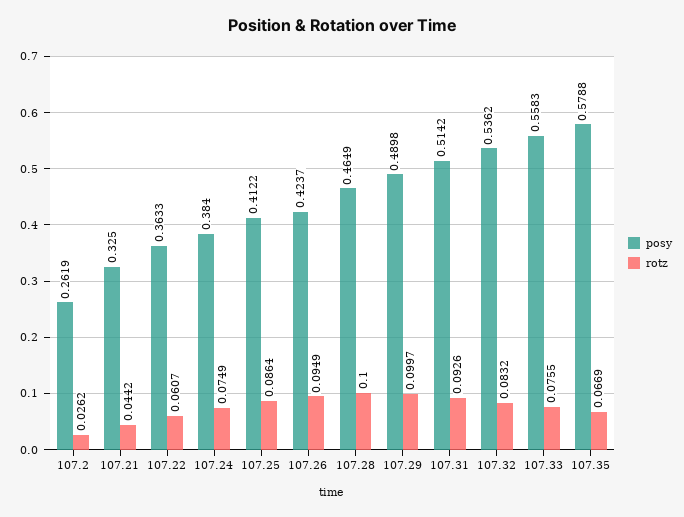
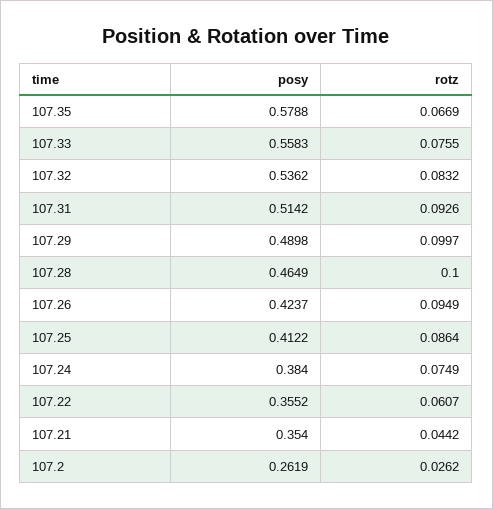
posy, 107.21: 0.325 -> 0.354
posy, 107.22: 0.3633 -> 0.3552

